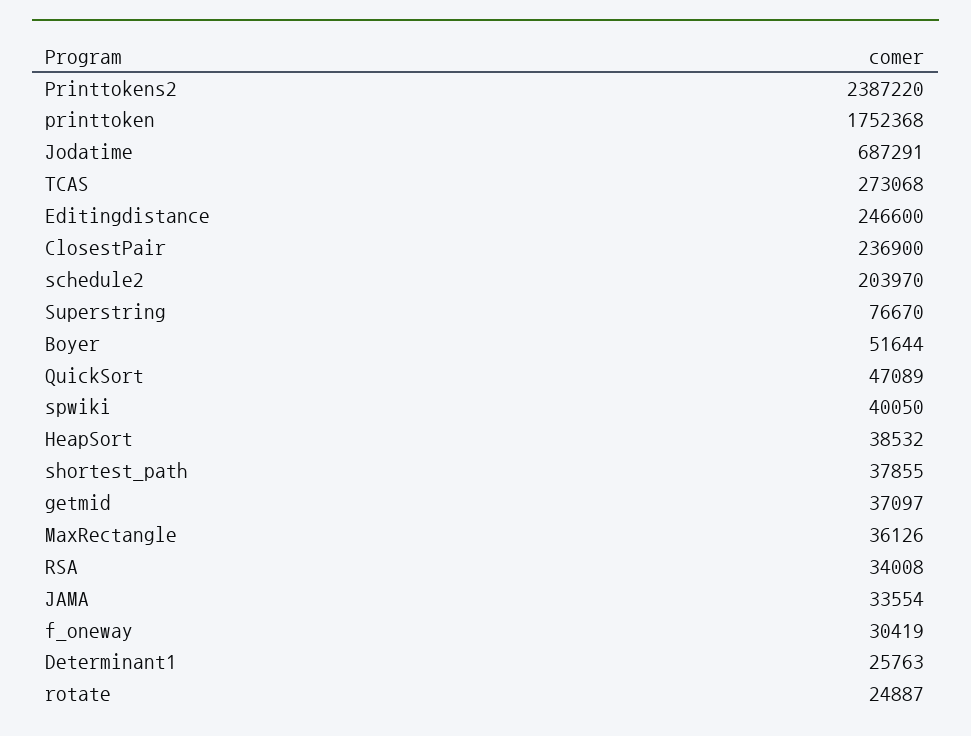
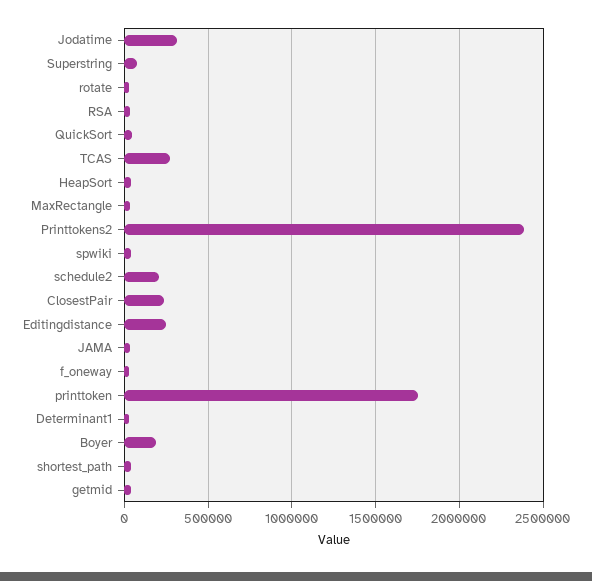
Jodatime: 687291 -> 300000
Boyer: 51644 -> 200000

